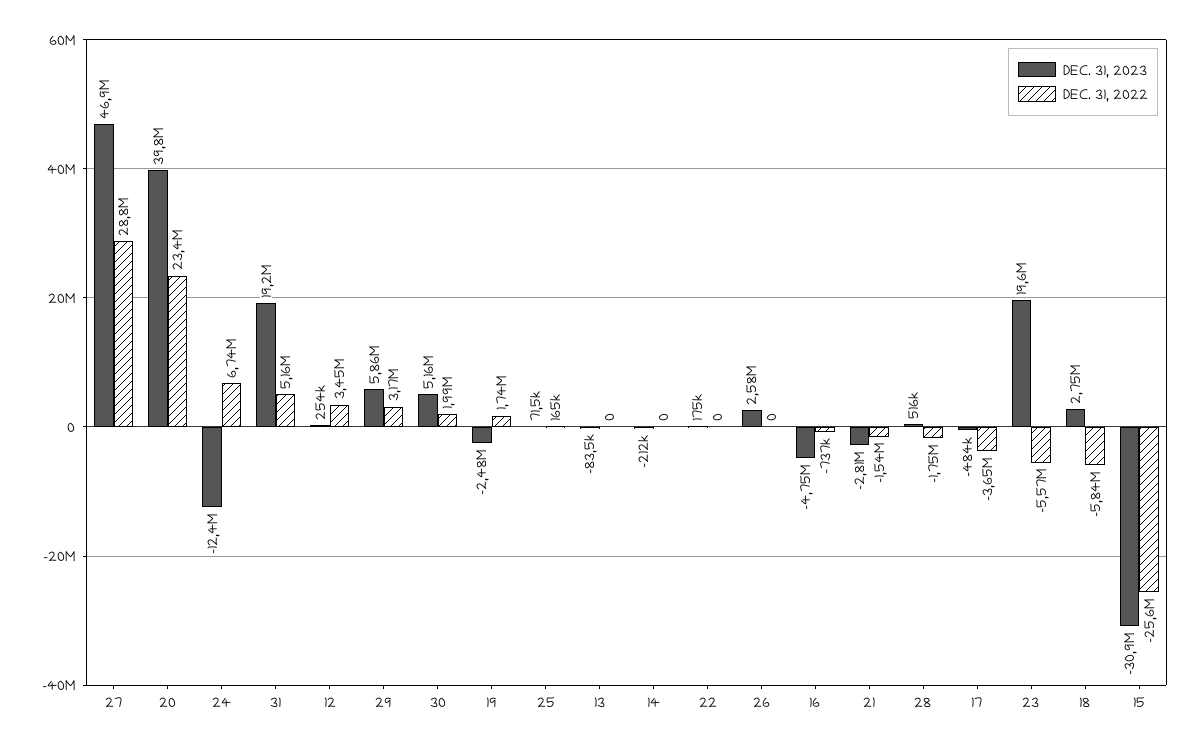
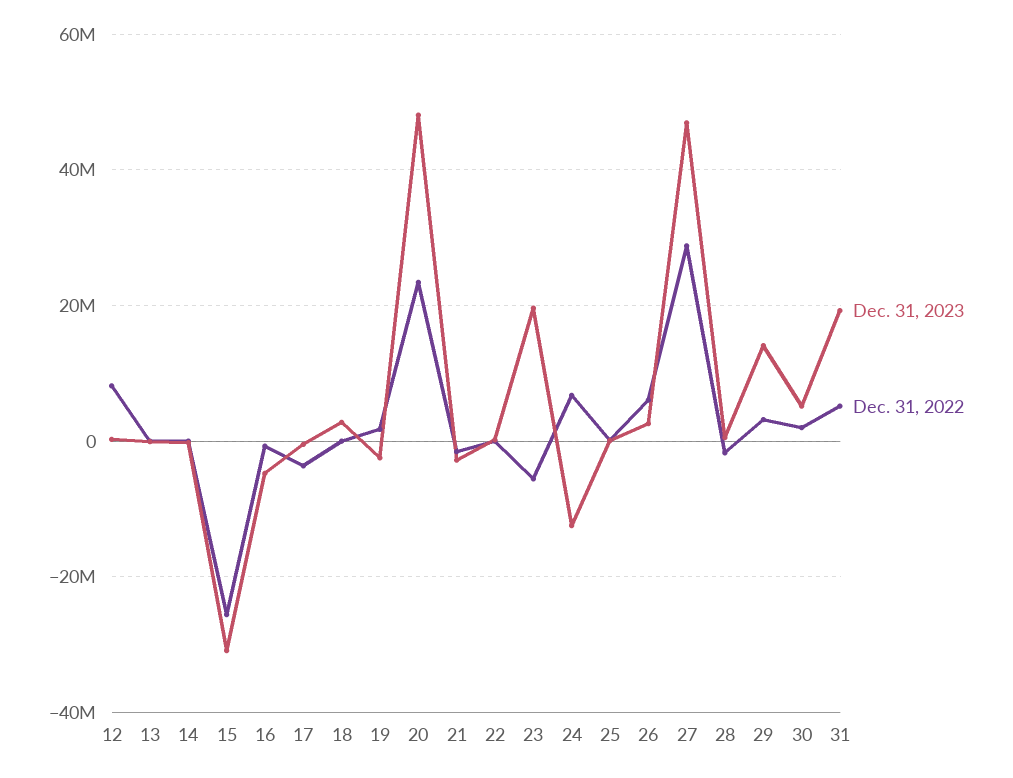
DEC. 31, 2023, 20: 39800000 -> 48000000
DEC. 31, 2022, 12: 3450000 -> 8000000
DEC. 31, 2023, 29: 5860000 -> 14000000
DEC. 31, 2022, 26: 0 -> 6000000
DEC. 31, 2022, 18: -5840000 -> 0

